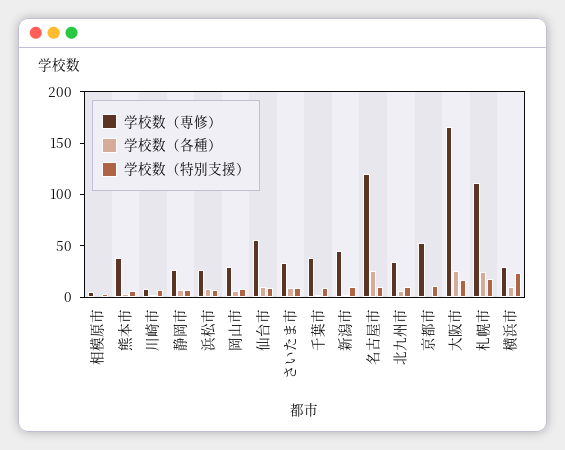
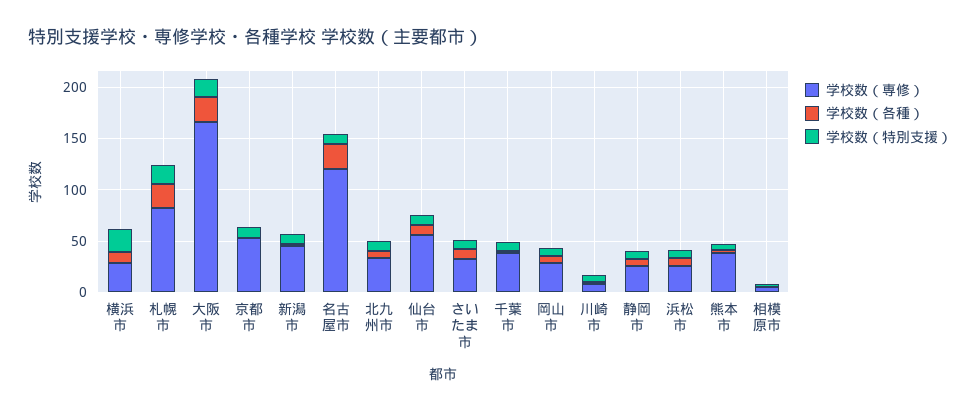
学校数（専修）, 札幌市: 110 -> 80

